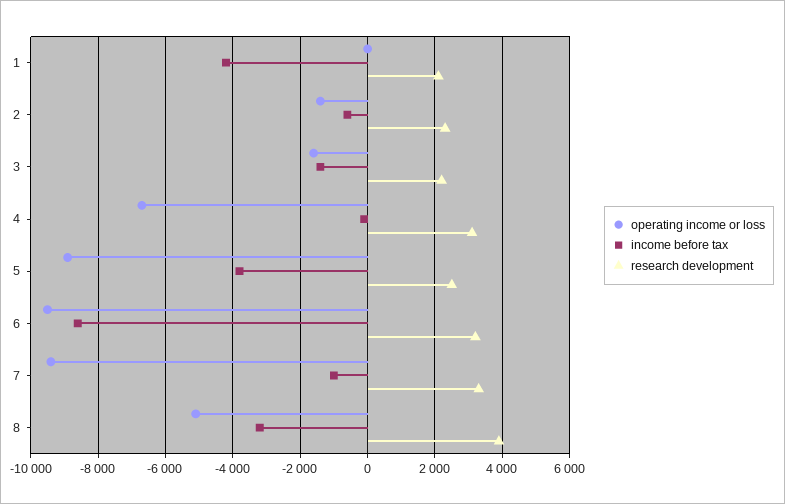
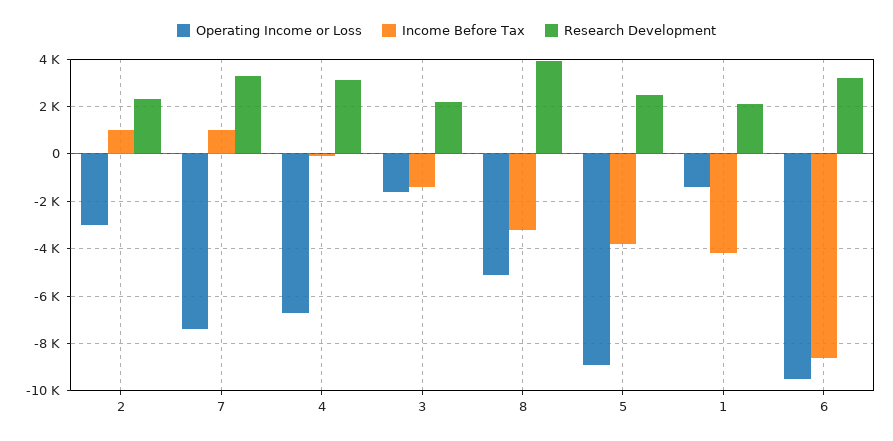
operating income or loss, 1: 0 -> -1500
operating income or loss, 2: -1400 -> -3000
income before tax, 2: -600 -> 1000
operating income or loss, 7: -9400 -> -7500
income before tax, 7: -1000 -> 1000

